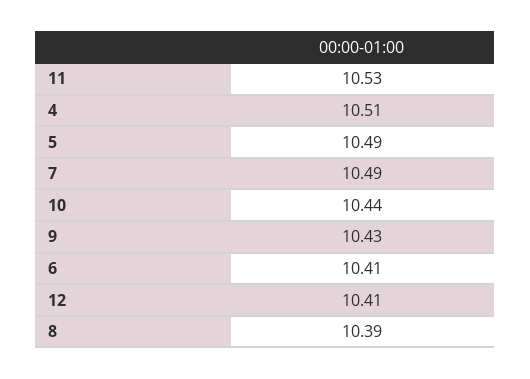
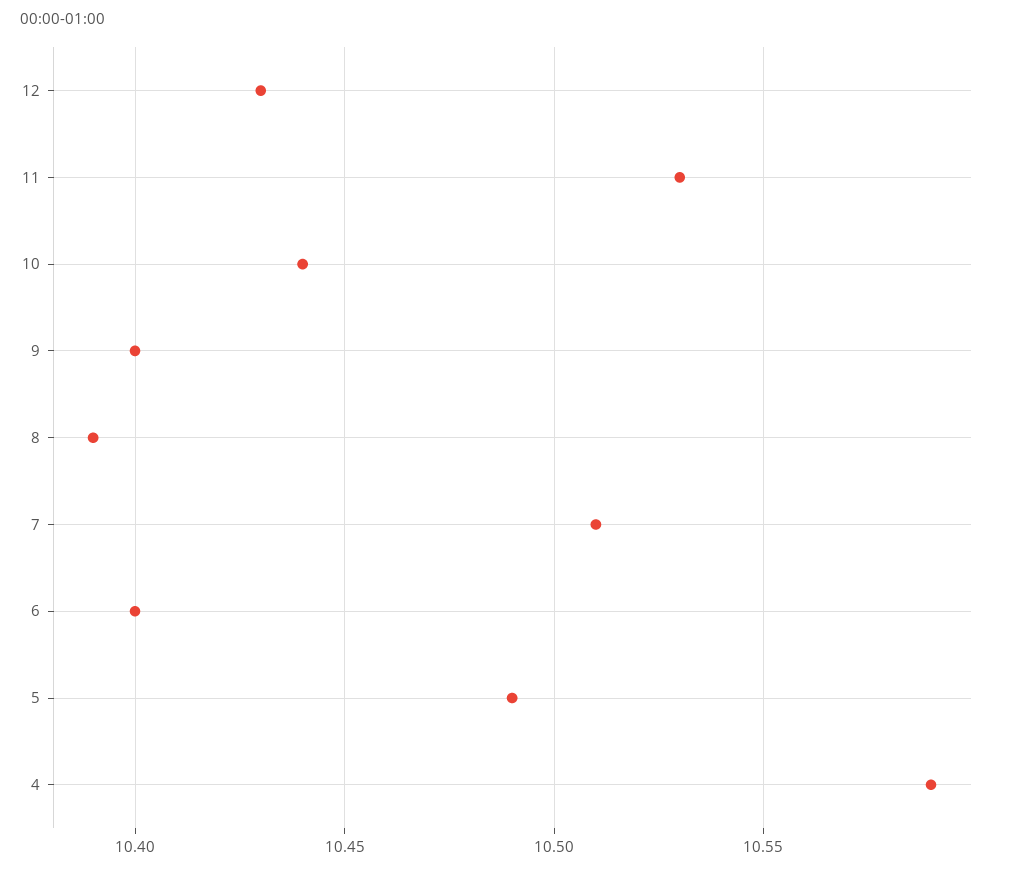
4: 10.51 -> 10.59
7: 10.49 -> 10.51
9: 10.43 -> 10.4
6: 10.41 -> 10.4
12: 10.41 -> 10.43

